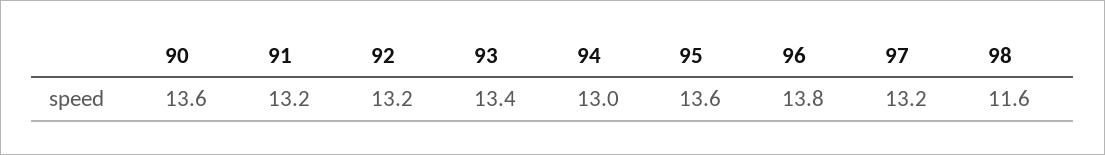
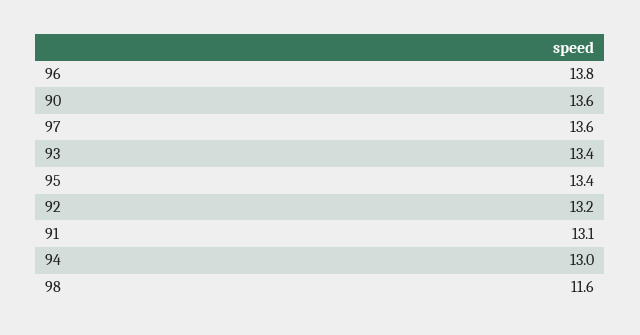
91: 13.2 -> 13.1
95: 13.6 -> 13.4
97: 13.2 -> 13.6

